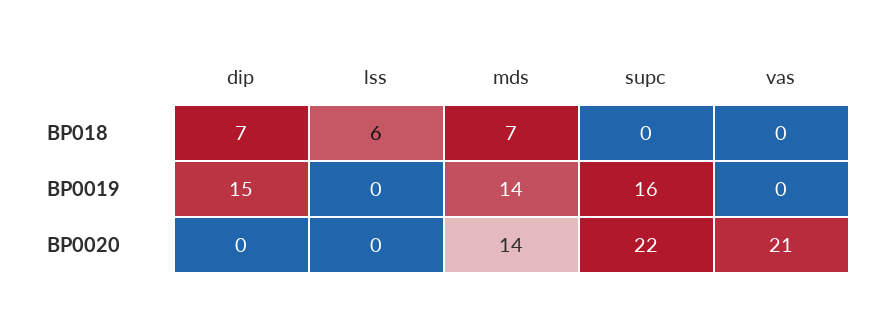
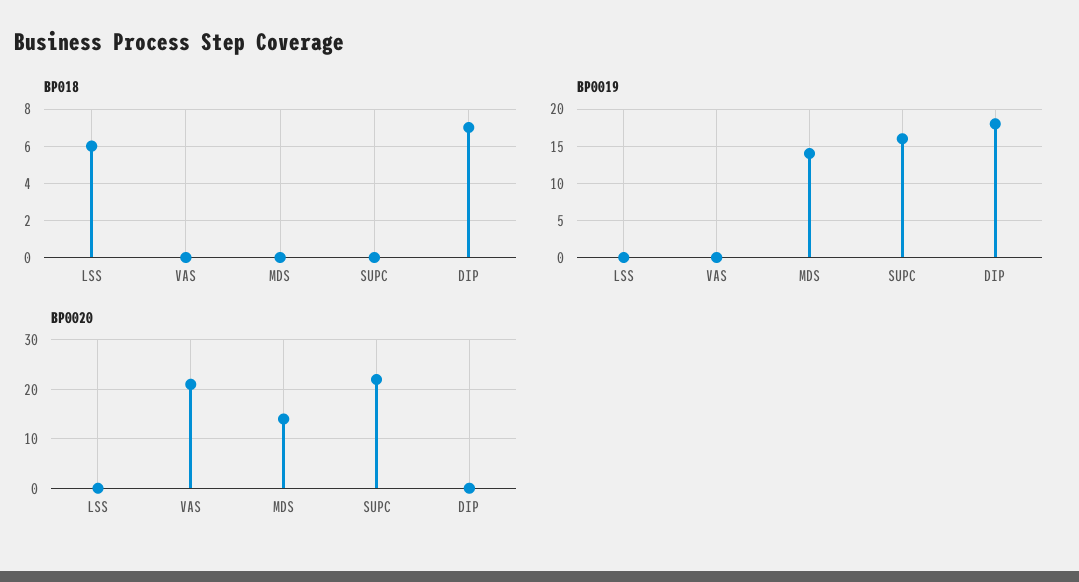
BP018, mds: 7 -> 0
BP0019, dip: 15 -> 18

